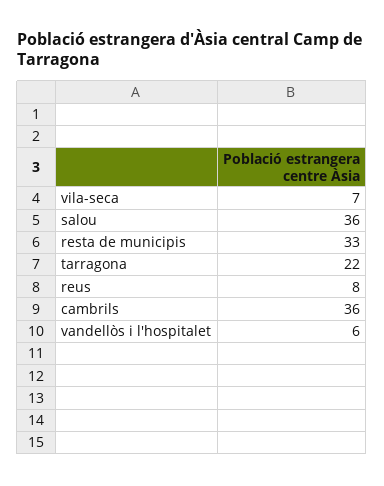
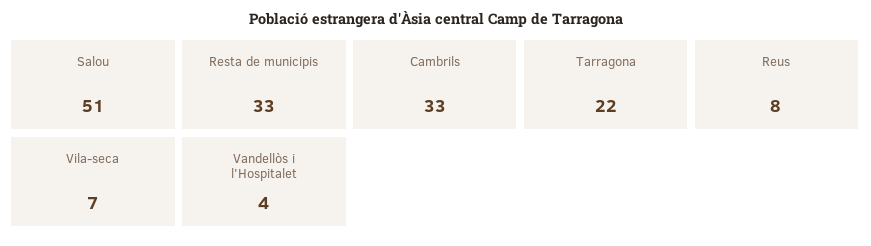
salou: 36 -> 51
cambrils: 36 -> 33
vandellòs i l'hospitalet: 6 -> 4

